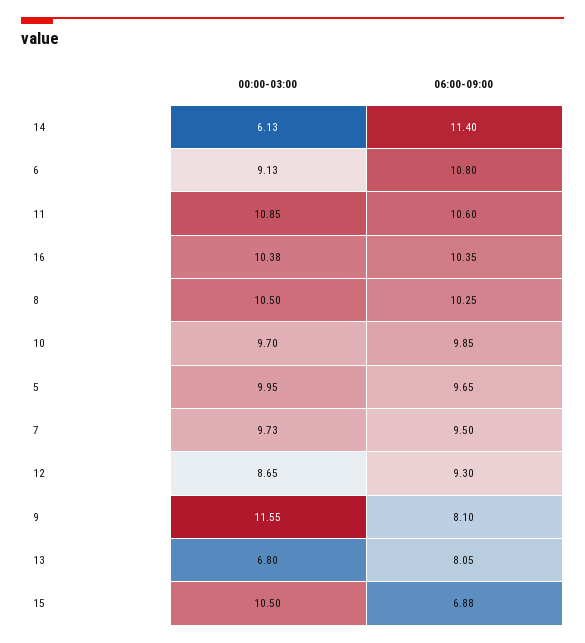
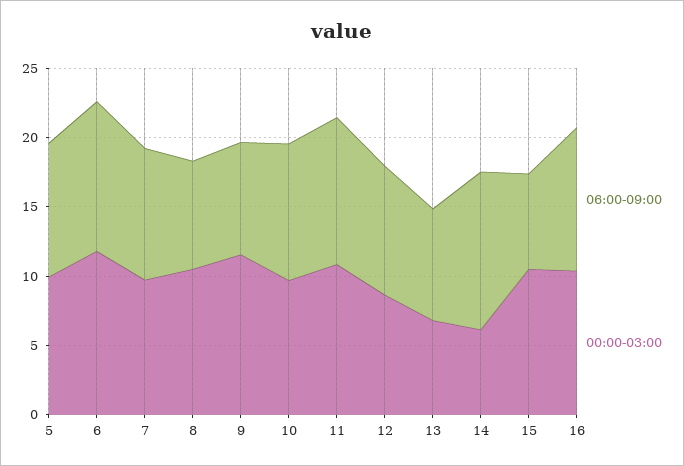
00:00-03:00, 6: 9.13 -> 12
06:00-09:00, 8: 10.25 -> 8

